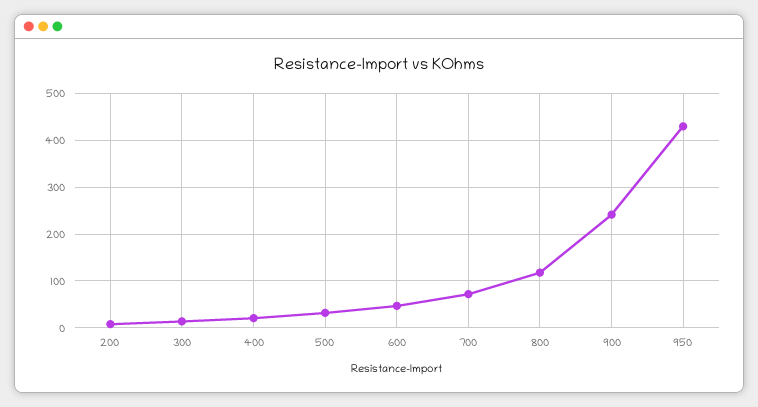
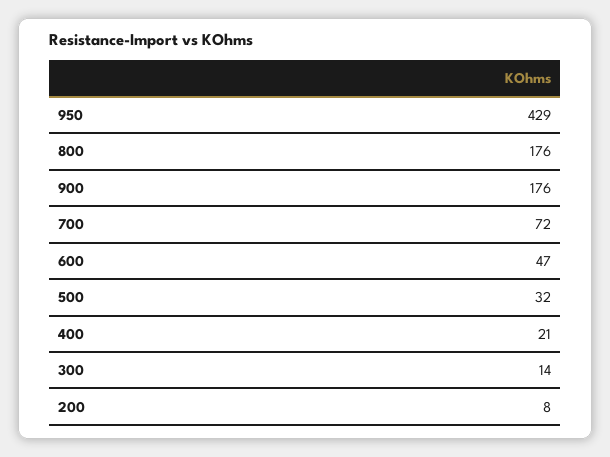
800: 120 -> 176
900: 240 -> 176

